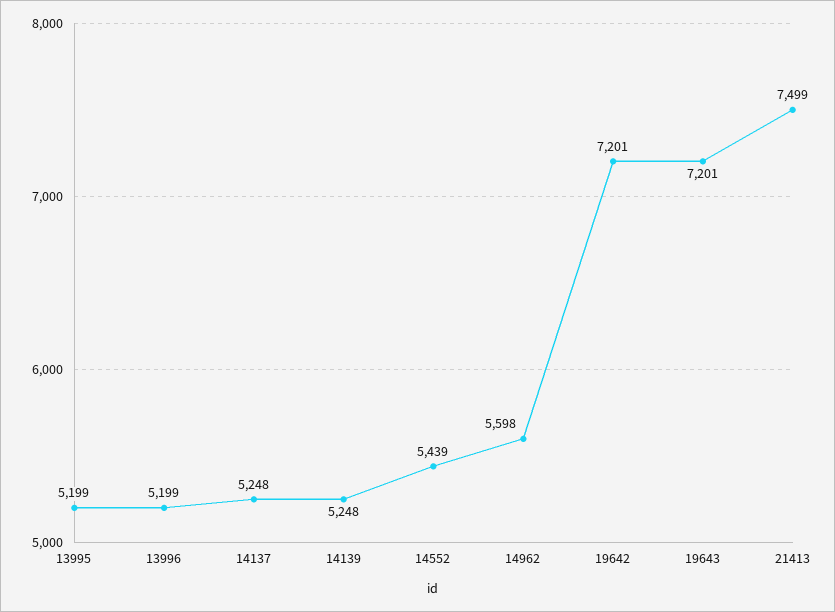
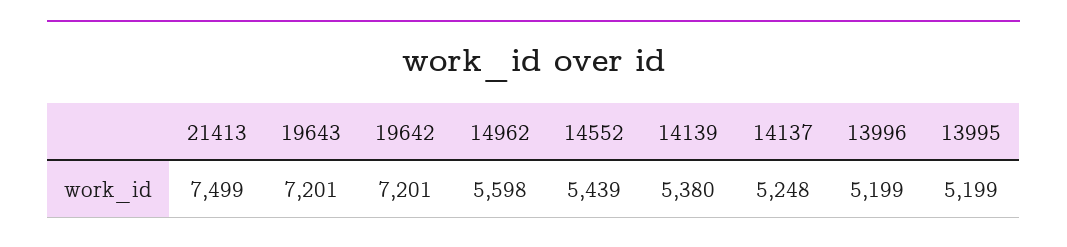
14139: 5248 -> 5380

